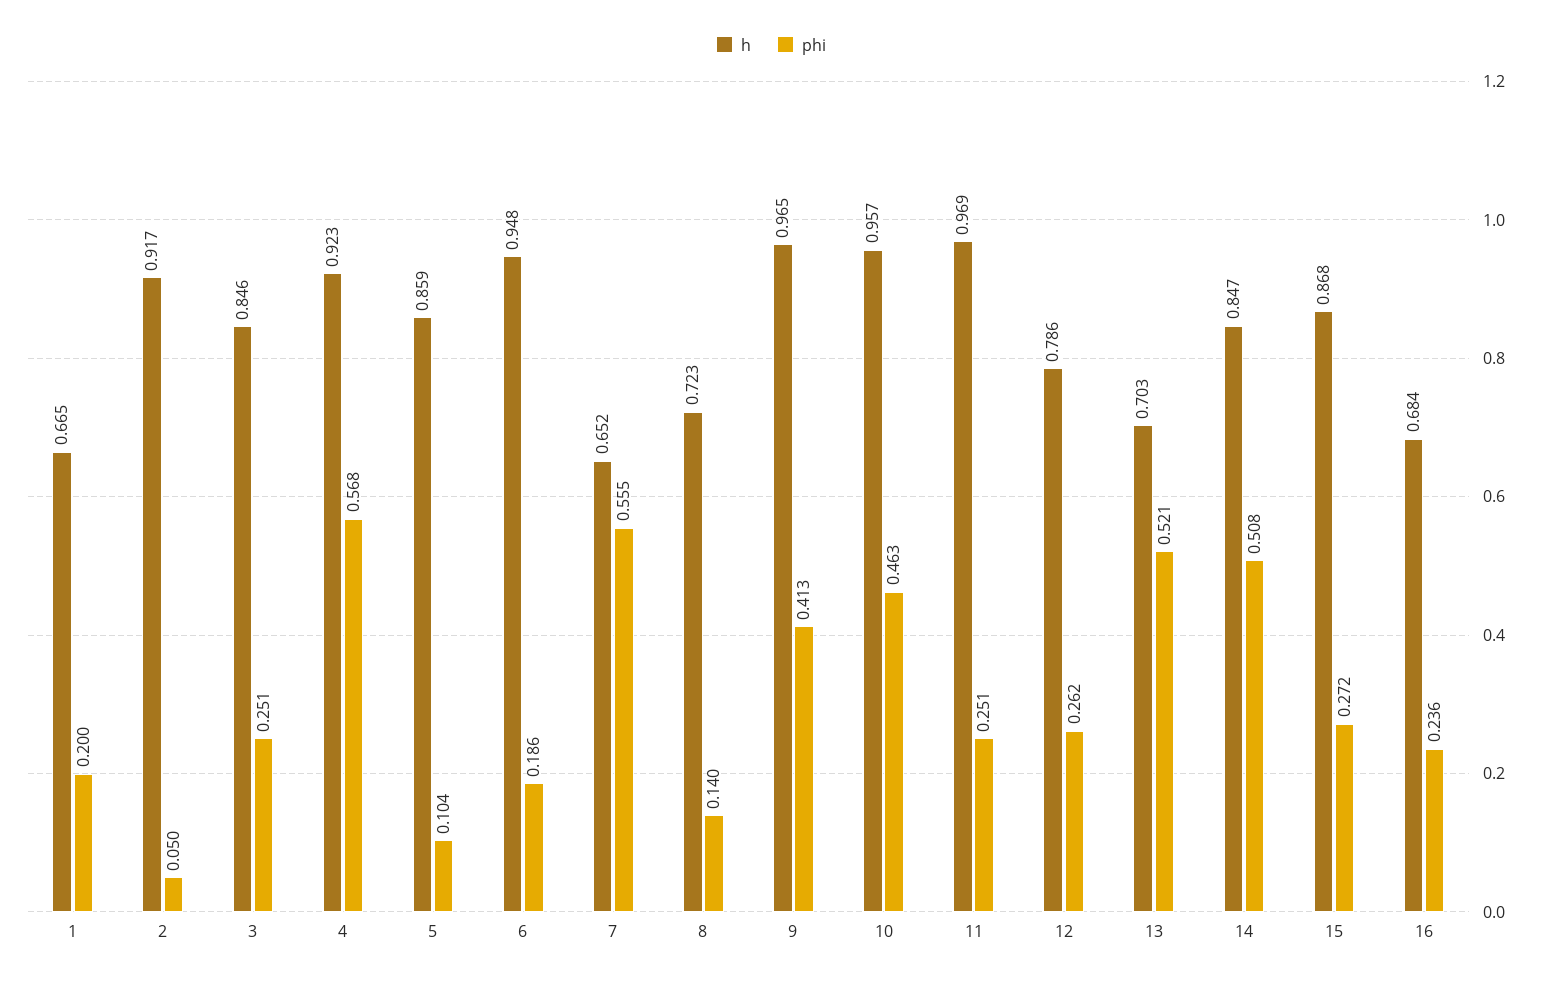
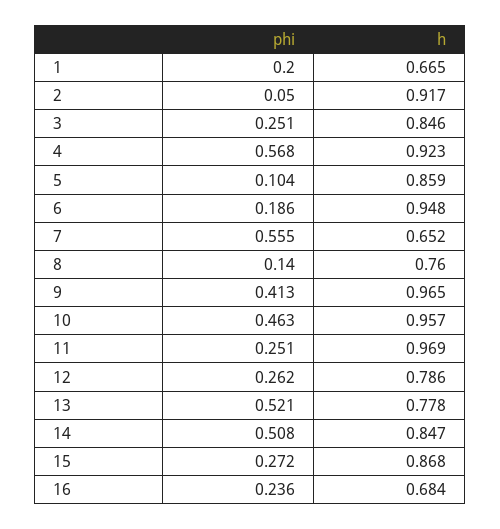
h, 8: 0.723 -> 0.76
h, 13: 0.703 -> 0.778

